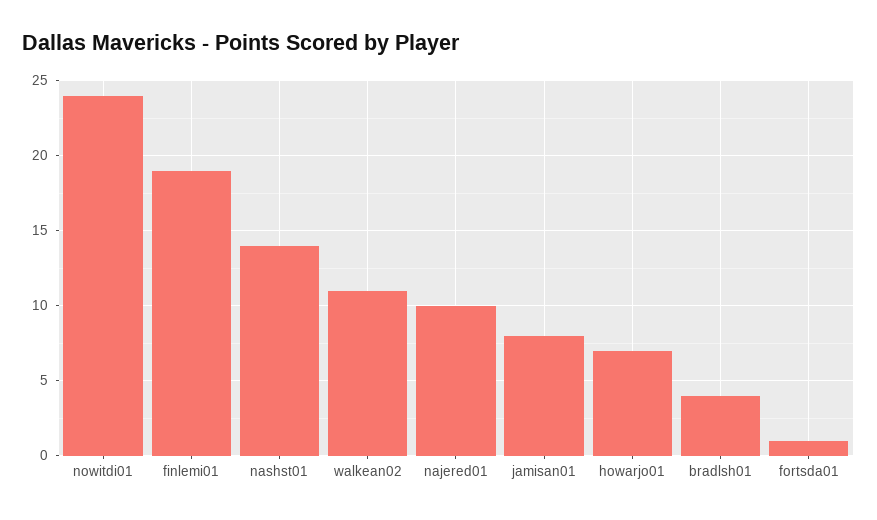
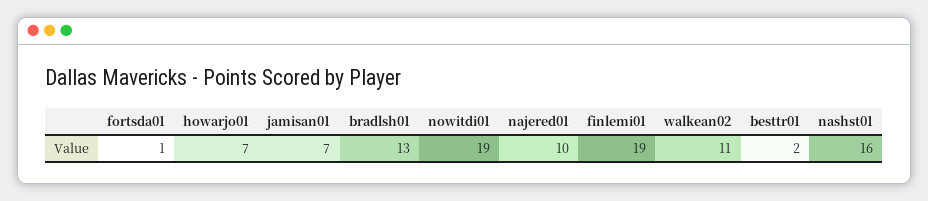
nowitdi01: 24 -> 19
nashst01: 14 -> 16
jamisan01: 8 -> 7
bradlsh01: 4 -> 13
besttr01: none -> 2

